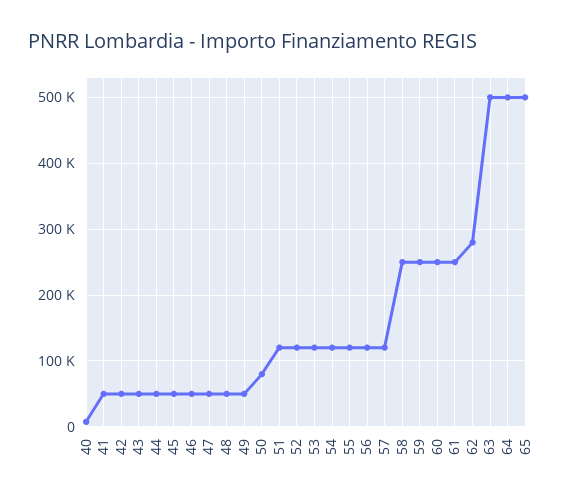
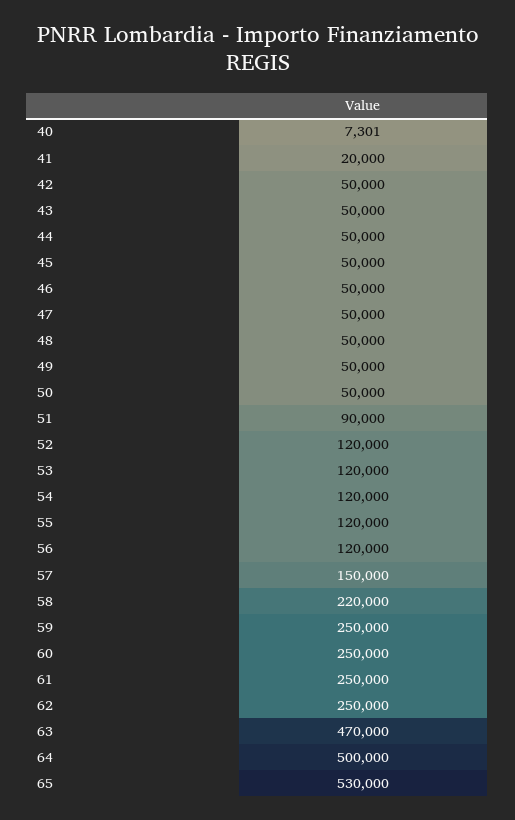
41: 50000 -> 20000
50: 80000 -> 50000
51: 120000 -> 90000
57: 120000 -> 150000
58: 250000 -> 220000
62: 280000 -> 250000
63: 500000 -> 470000
65: 500000 -> 530000

